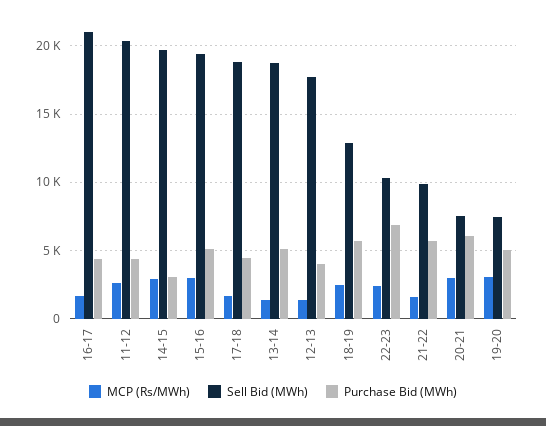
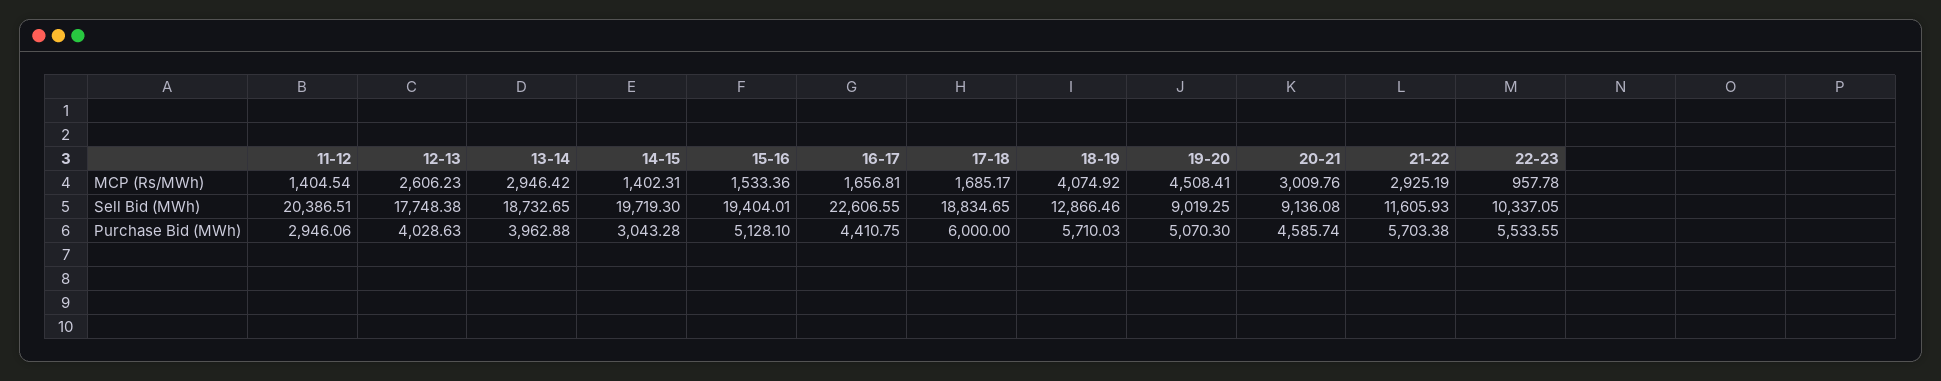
Sell Bid (MWh), 16-17: 21000 -> 22606.55
MCP (Rs/MWh), 11-12: 2500 -> 1404.54
Purchase Bid (MWh), 11-12: 4500 -> 2946.06
MCP (Rs/MWh), 14-15: 3000 -> 1402.31
MCP (Rs/MWh), 15-16: 3000 -> 1533.36
Purchase Bid (MWh), 17-18: 4500 -> 6000
MCP (Rs/MWh), 13-14: 1500 -> 2946.42
Purchase Bid (MWh), 13-14: 5000 -> 3962.88
MCP (Rs/MWh), 12-13: 1500 -> 2606.23
MCP (Rs/MWh), 18-19: 2500 -> 4074.92
MCP (Rs/MWh), 22-23: 2500 -> 957.78
Purchase Bid (MWh), 22-23: 7000 -> 5533.55
MCP (Rs/MWh), 21-22: 1500 -> 2925.19
Sell Bid (MWh), 21-22: 10000 -> 11605.93
Sell Bid (MWh), 20-21: 7500 -> 9136.08
Purchase Bid (MWh), 20-21: 6000 -> 4585.74
MCP (Rs/MWh), 19-20: 3000 -> 4508.41
Sell Bid (MWh), 19-20: 7500 -> 9019.25

